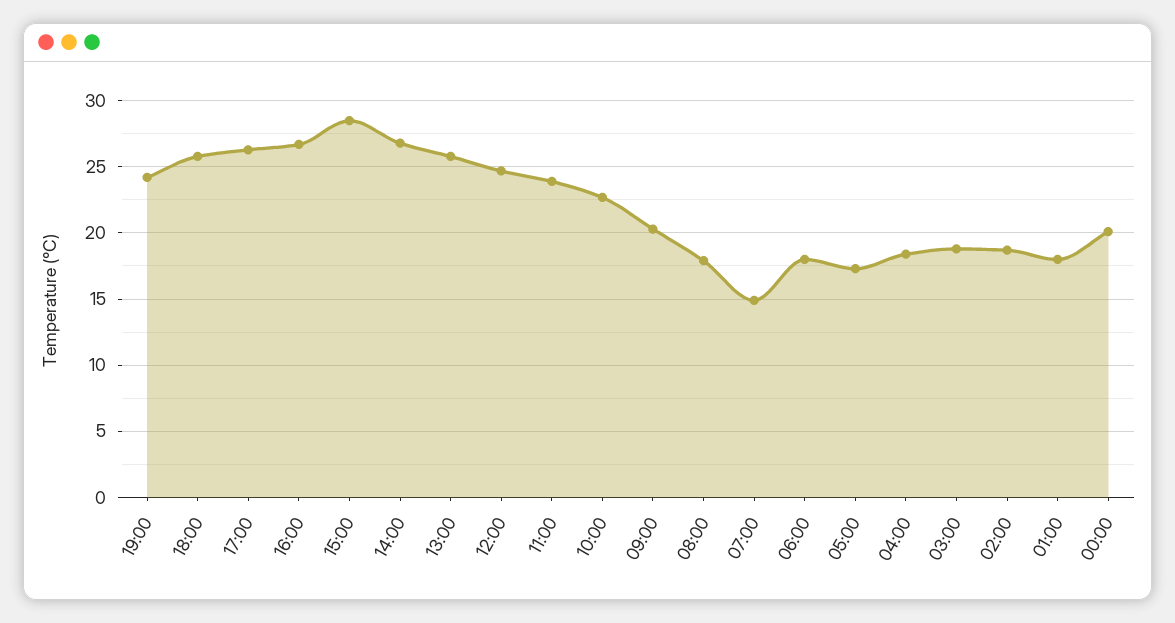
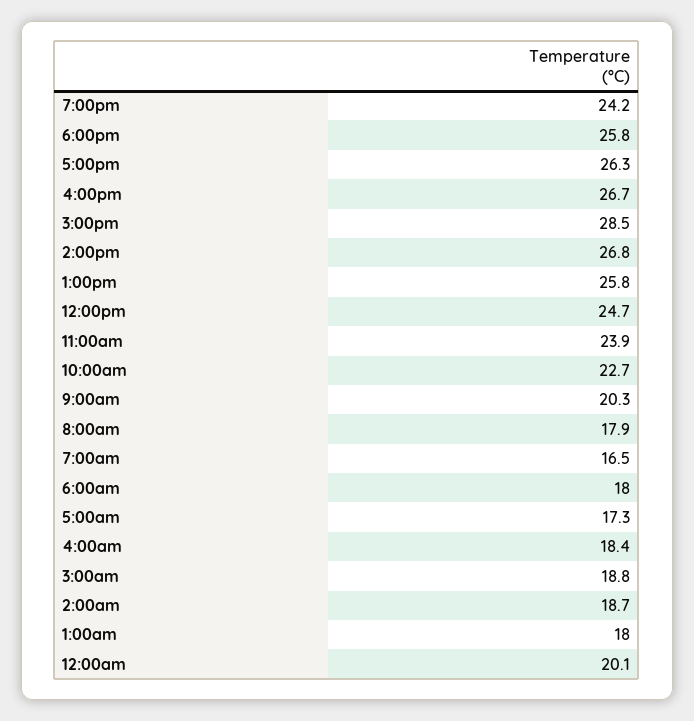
07:00: 15 -> 16.5

